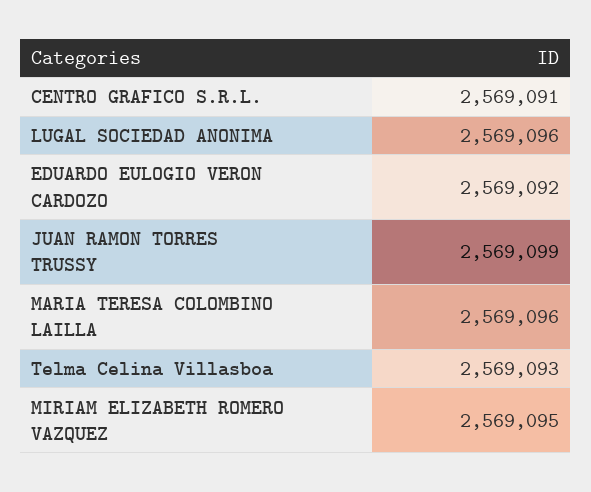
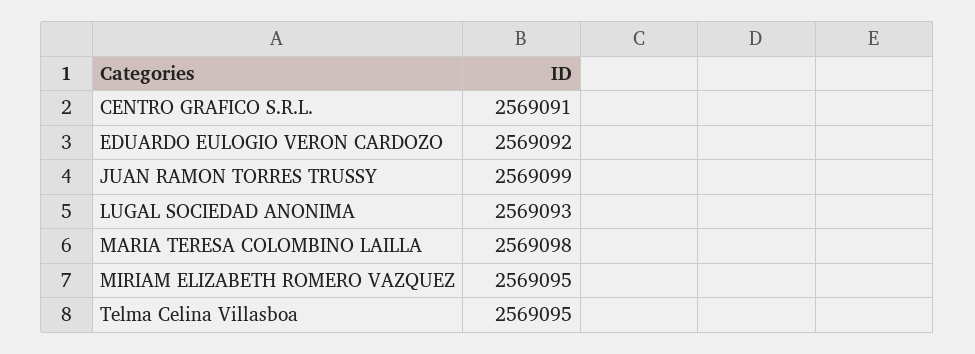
LUGAL SOCIEDAD ANONIMA: 2569096 -> 2569093
MARIA TERESA COLOMBINO LAILLA: 2569096 -> 2569098
Telma Celina Villasboa: 2569093 -> 2569095

